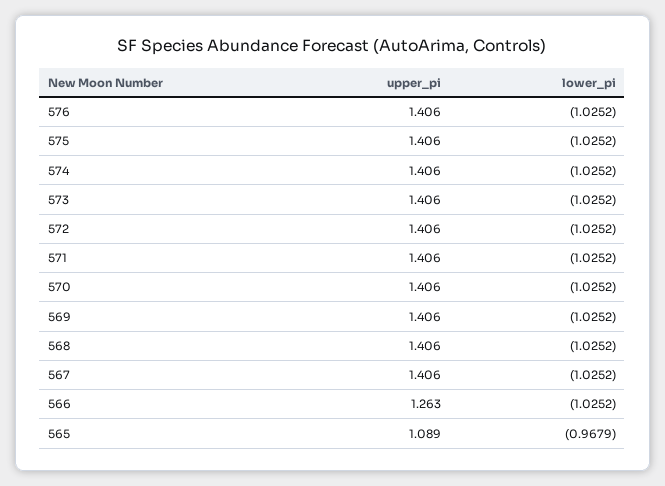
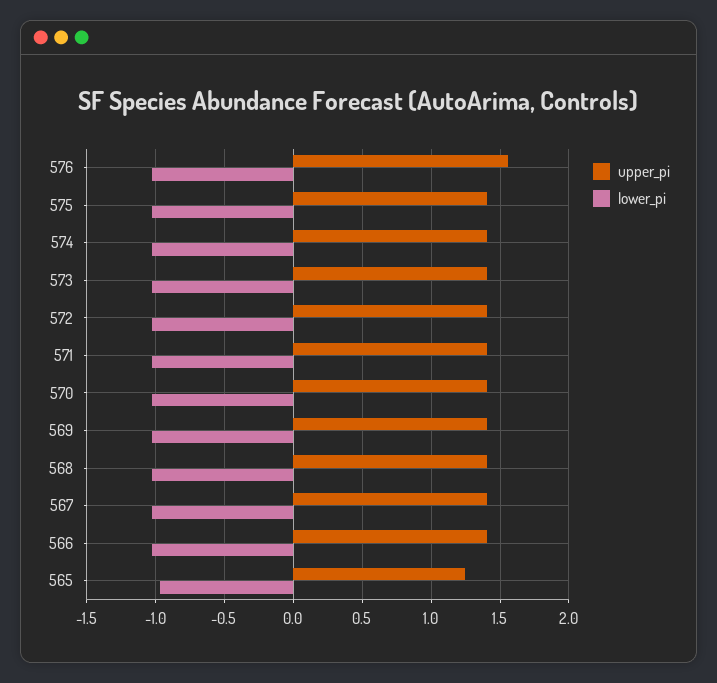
upper_pi, 576: 1.406 -> 1.55
upper_pi, 566: 1.263 -> 1.4
upper_pi, 565: 1.089 -> 1.25

